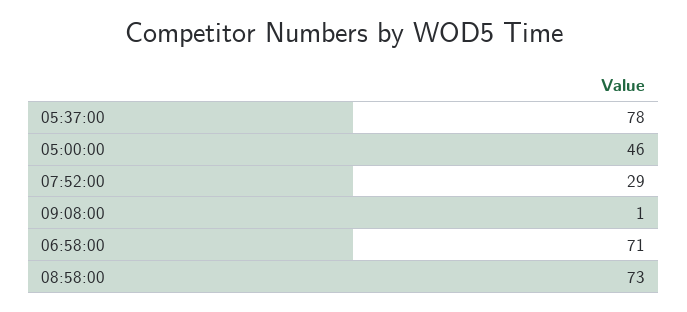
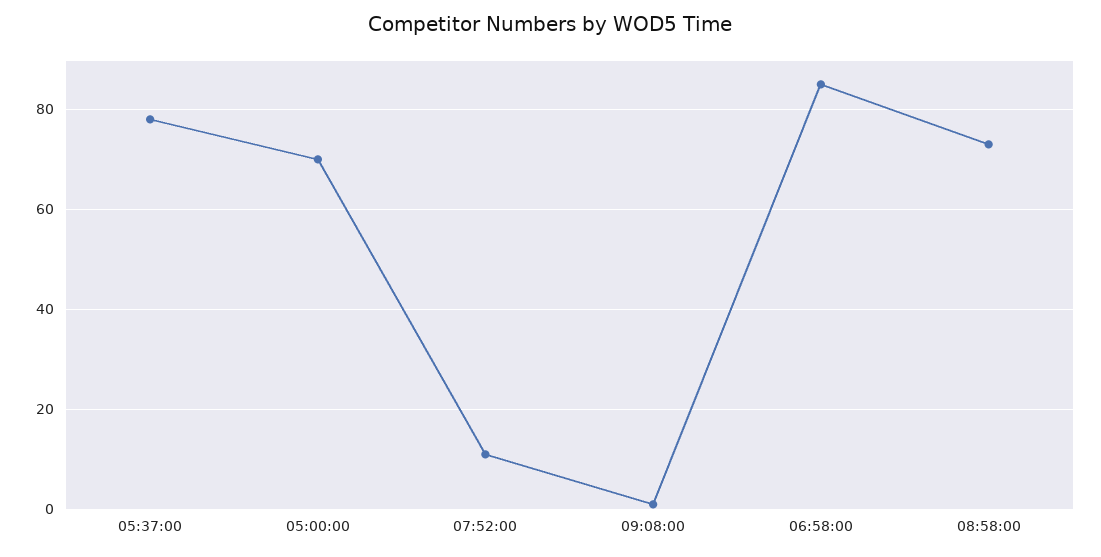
05:00:00: 46 -> 70
07:52:00: 29 -> 10
06:58:00: 71 -> 85

